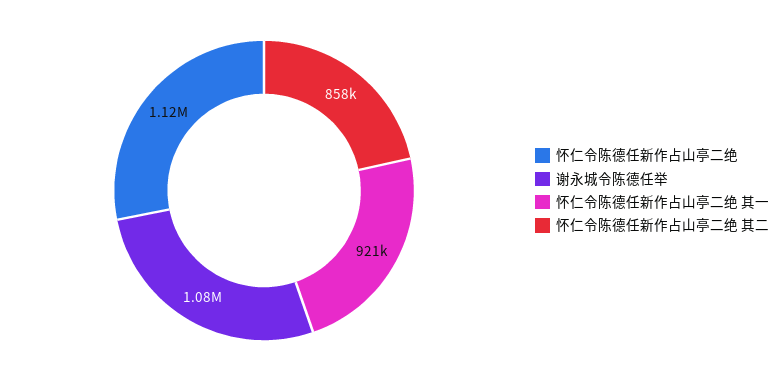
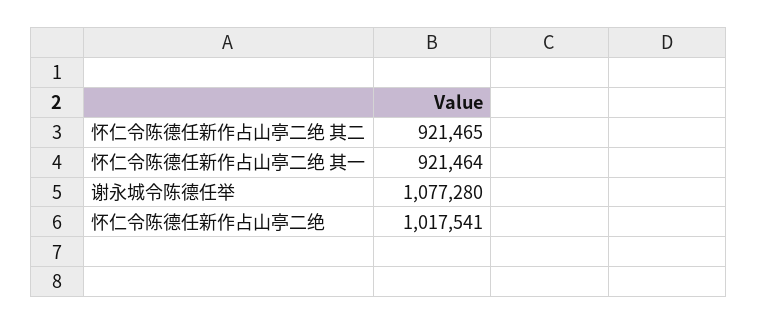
怀仁令陈德任新作占山亭二绝: 1120000 -> 1017541
怀仁令陈德任新作占山亭二绝 其二: 858000 -> 921465

